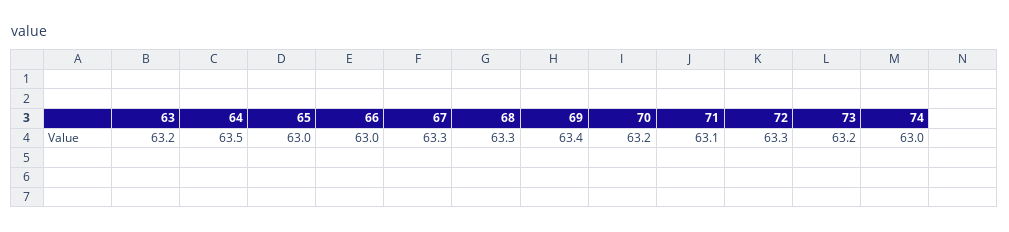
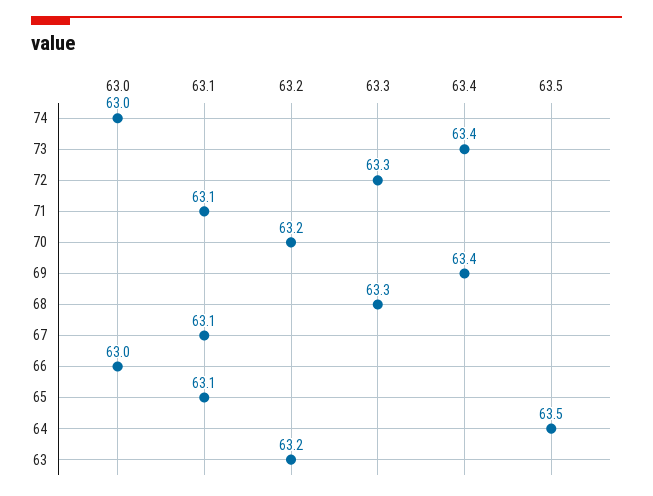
65: 63 -> 63.1
67: 63.3 -> 63.1
73: 63.2 -> 63.4

